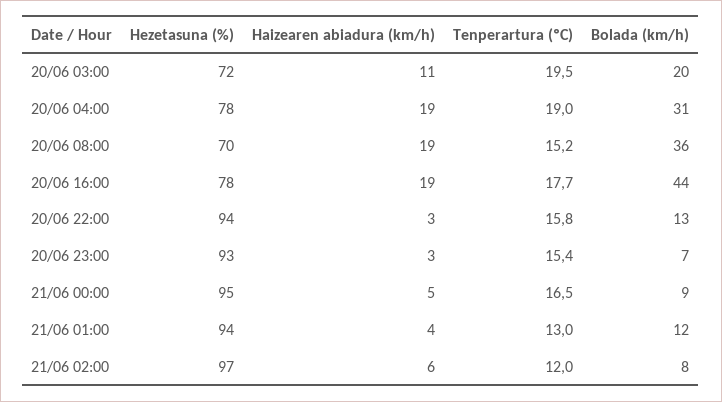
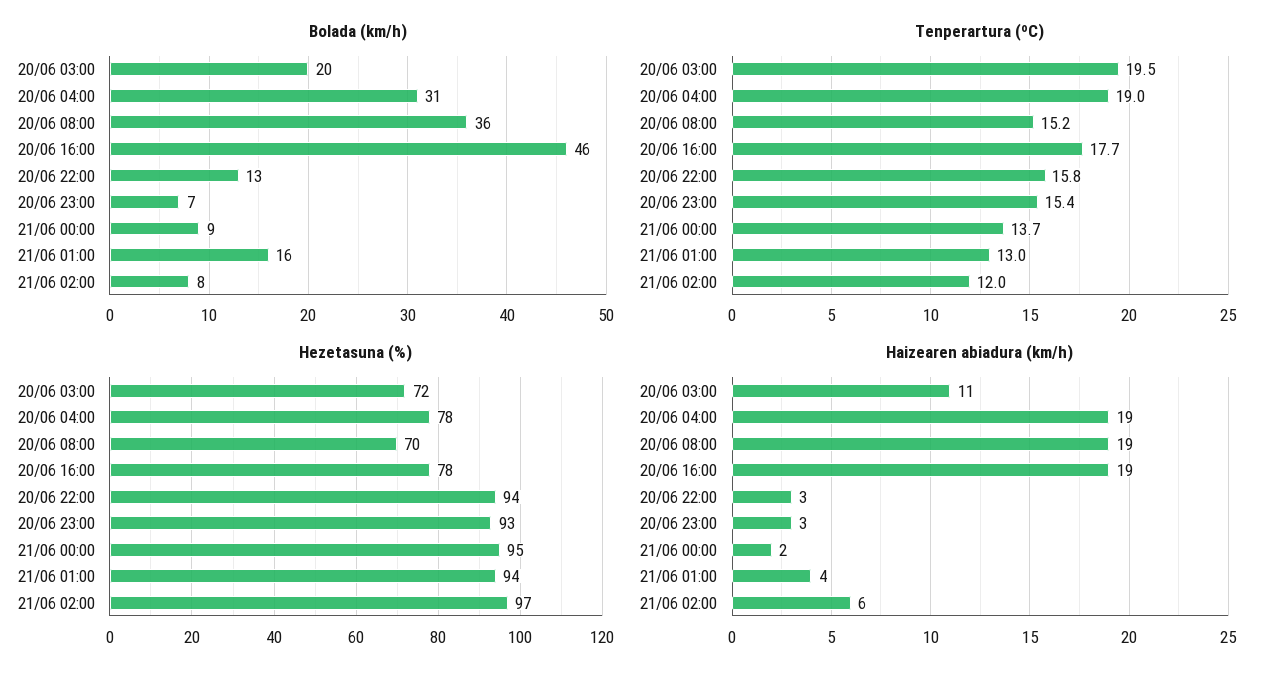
Bolada (km/h), 20/06 16:00: 44 -> 46
Haizearen abiadura (km/h), 21/06 00:00: 5 -> 2
Tenperartura (ºC), 21/06 00:00: 16.5 -> 13.7
Bolada (km/h), 21/06 01:00: 12 -> 16

